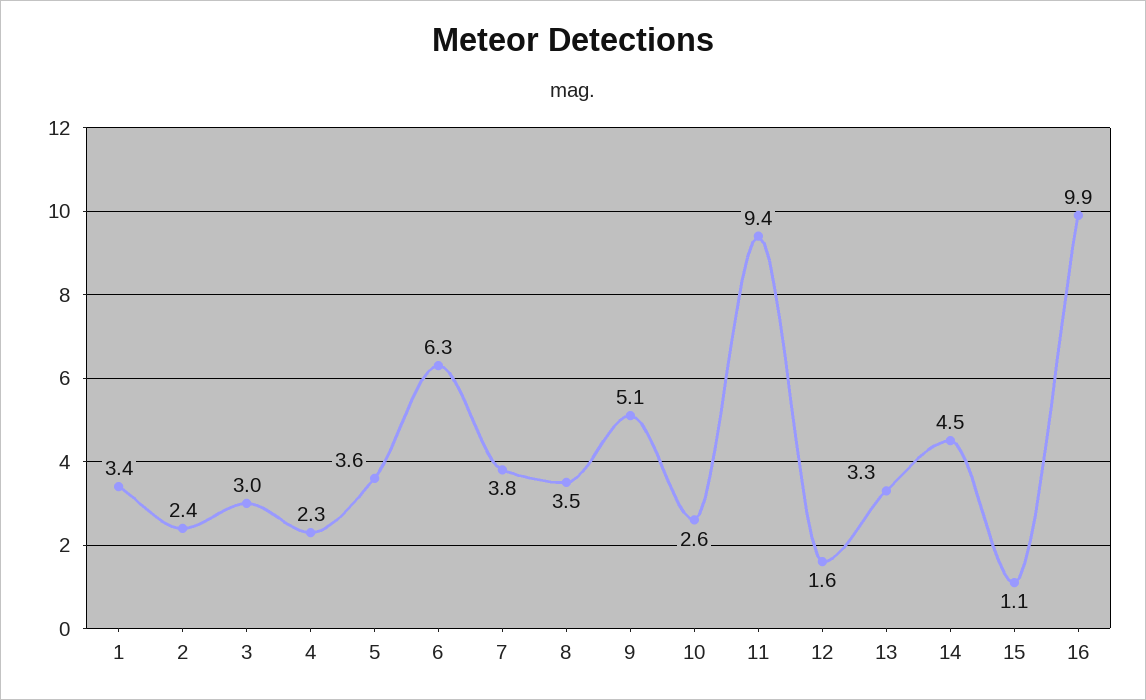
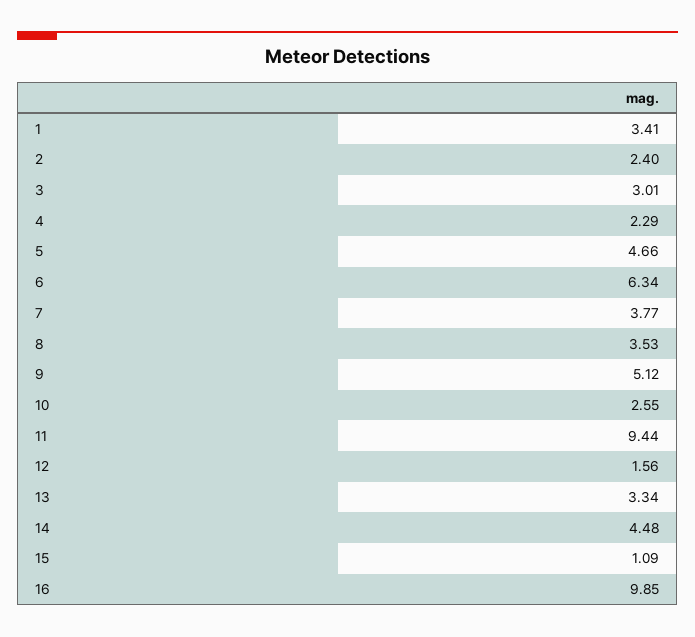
5: 3.6 -> 4.66

